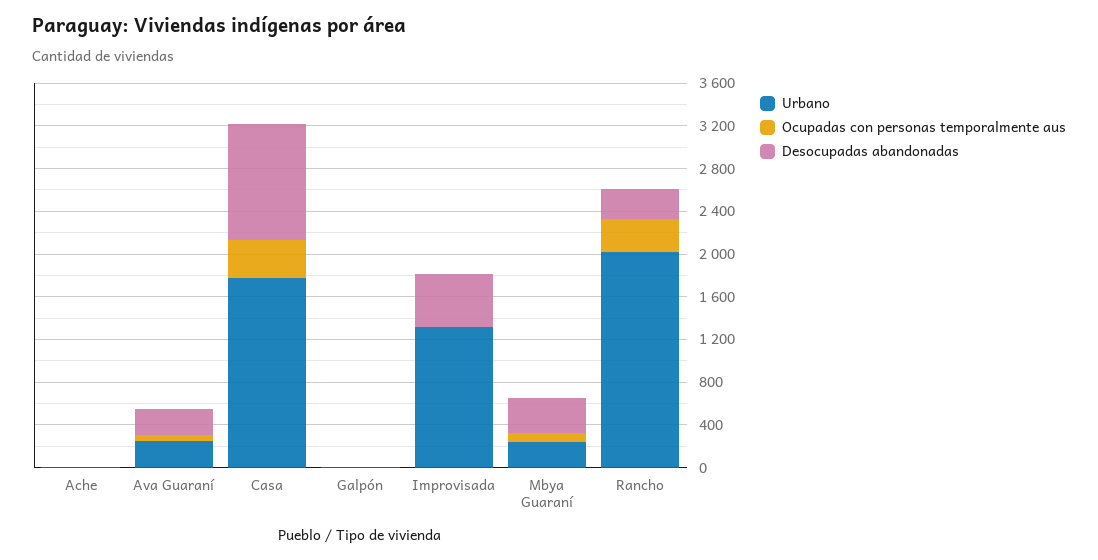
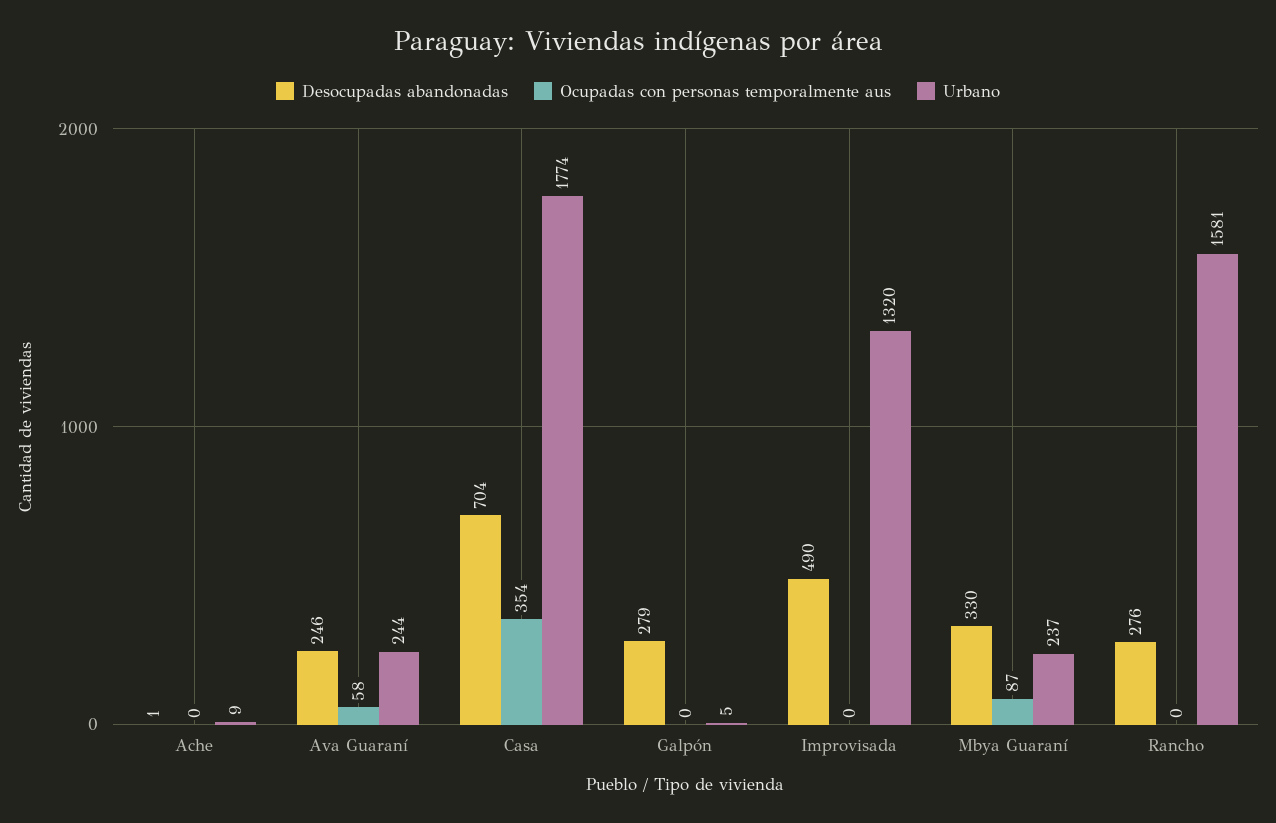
Desocupadas abandonadas, Casa: 1100 -> 704
Desocupadas abandonadas, Galpón: 0 -> 279
Urbano, Rancho: 2000 -> 1581
Ocupadas con personas temporalmente aus, Rancho: 300 -> 0

